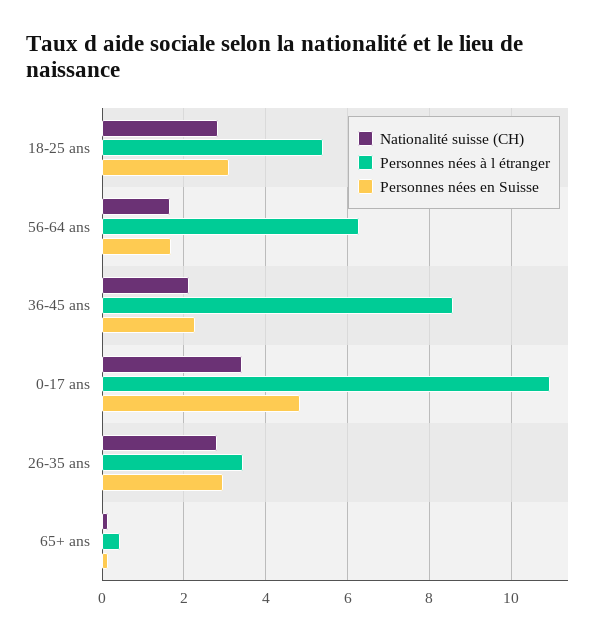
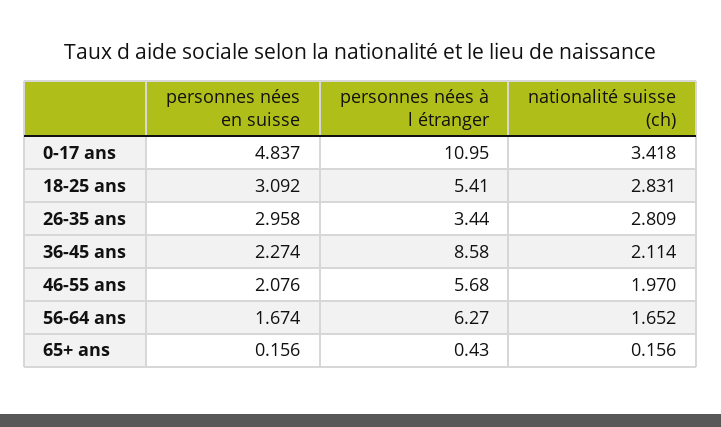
Personnes nées en Suisse, 46-55 ans: none -> 2.076
Personnes nées à l étranger, 46-55 ans: none -> 5.68
Nationalité suisse (CH), 46-55 ans: none -> 1.97

